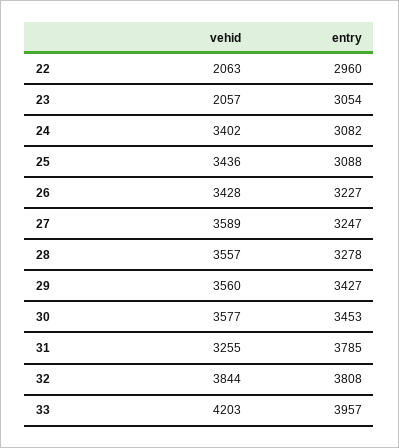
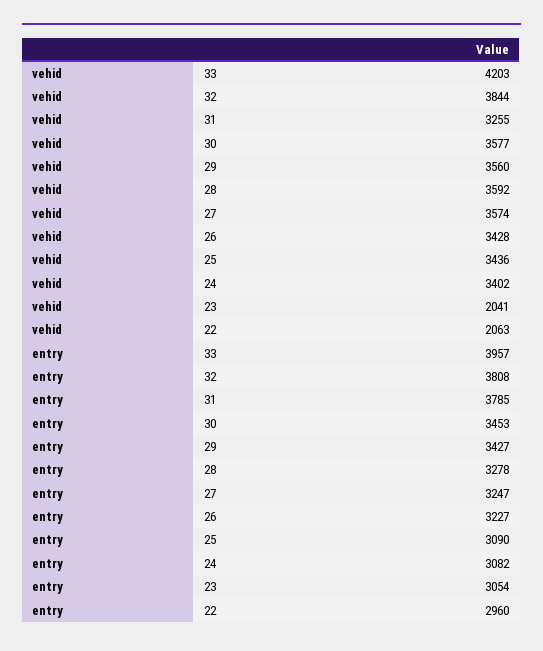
vehid, 23: 2057 -> 2041
entry, 25: 3088 -> 3090
vehid, 27: 3589 -> 3574
vehid, 28: 3557 -> 3592

